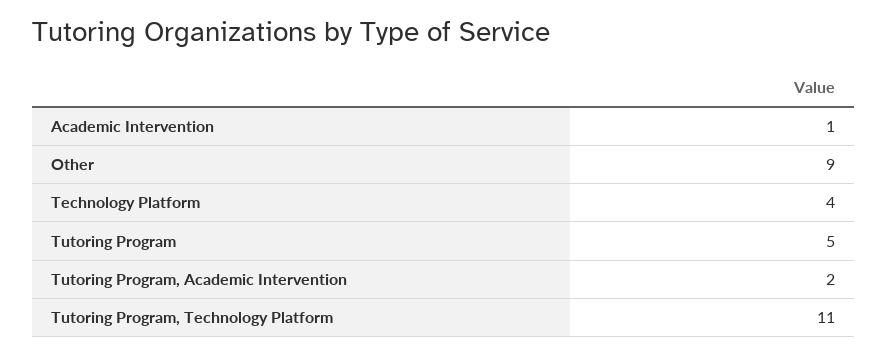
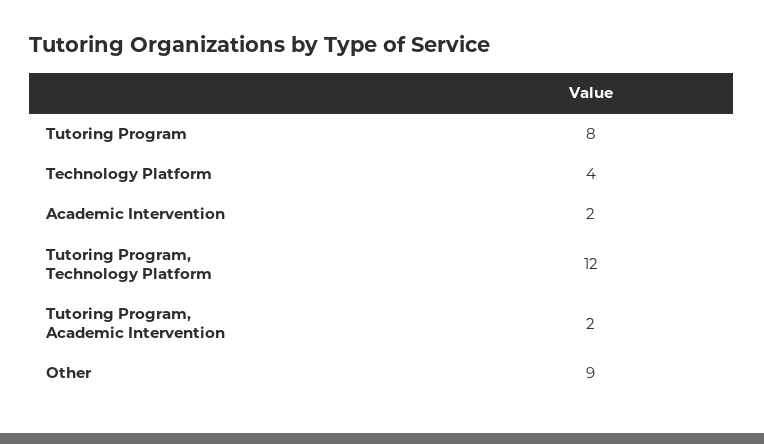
Academic Intervention: 1 -> 2
Tutoring Program: 5 -> 8
Tutoring Program, Technology Platform: 11 -> 12

